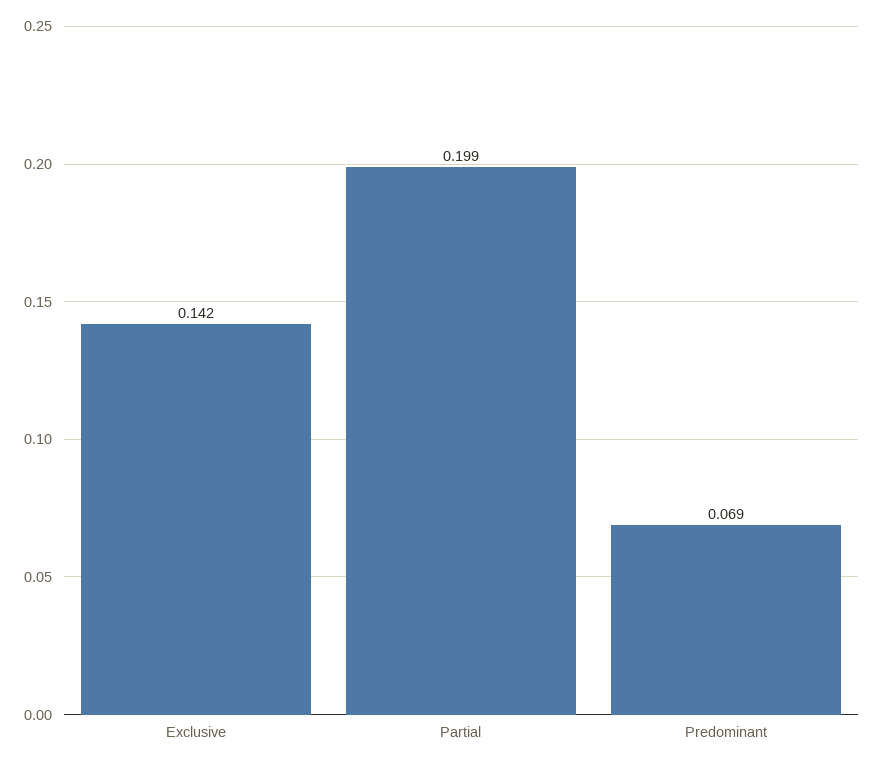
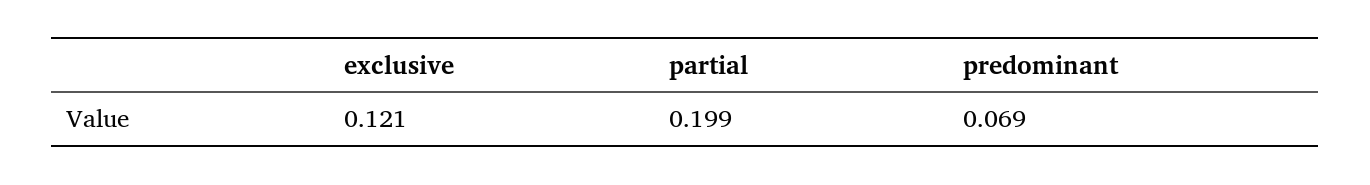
Exclusive: 0.142 -> 0.121

